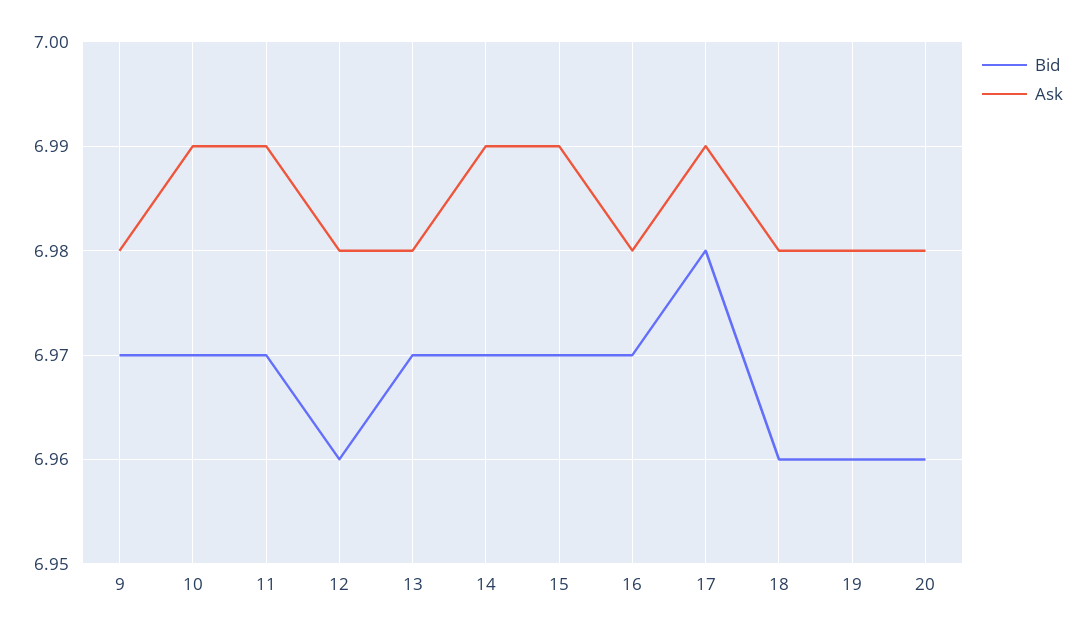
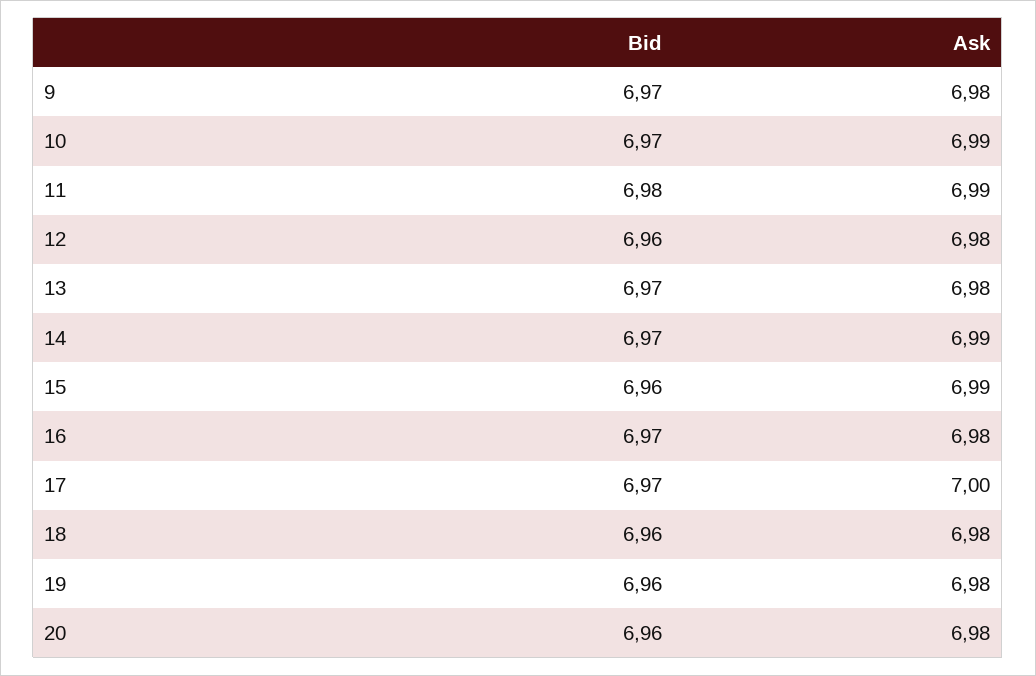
Bid, 11: 6.97 -> 6.98
Bid, 15: 6.97 -> 6.96
Bid, 17: 6.98 -> 6.97
Ask, 17: 6.99 -> 7

